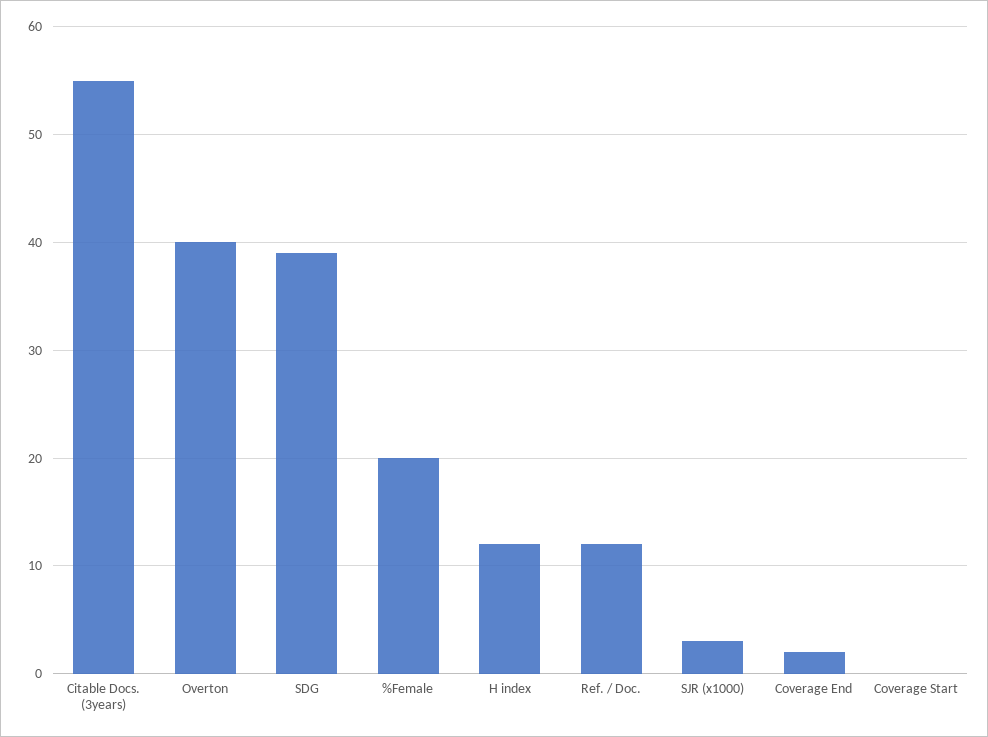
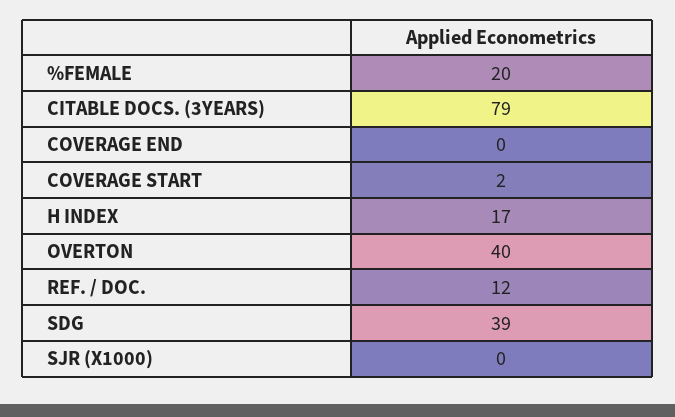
Citable Docs. (3years): 55 -> 79
H index: 12 -> 17
SJR (x1000): 3 -> 0
Coverage End: 2 -> 0
Coverage Start: 0 -> 2

